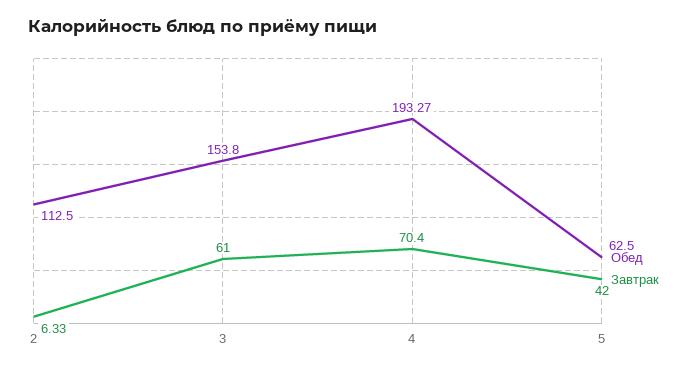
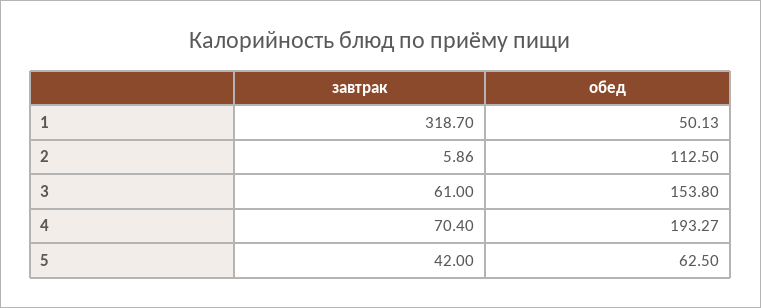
Завтрак, 2: 6.33 -> 5.86
Завтрак, 1: none -> 318.7
Обед, 1: none -> 50.13

